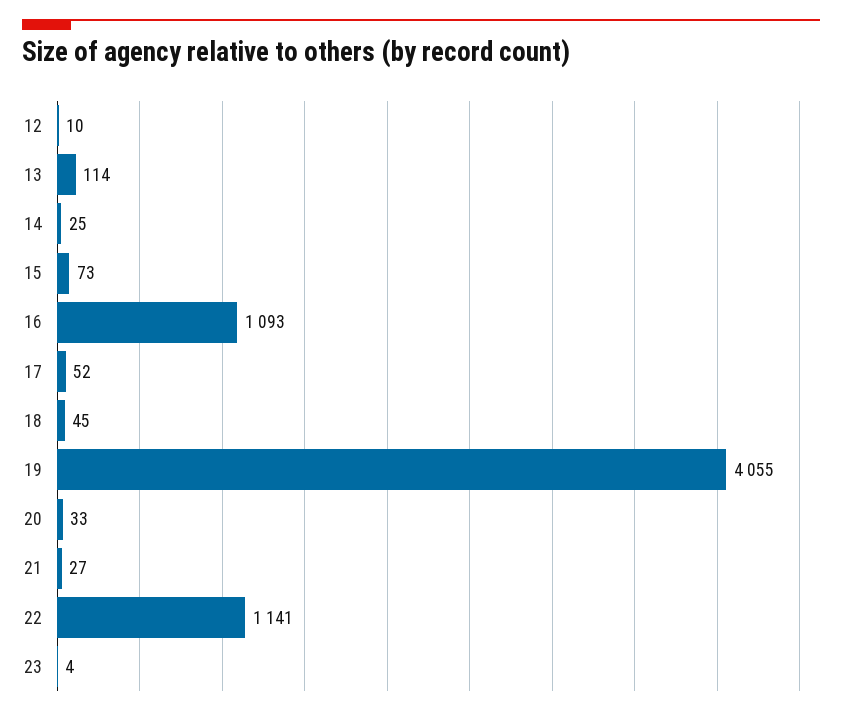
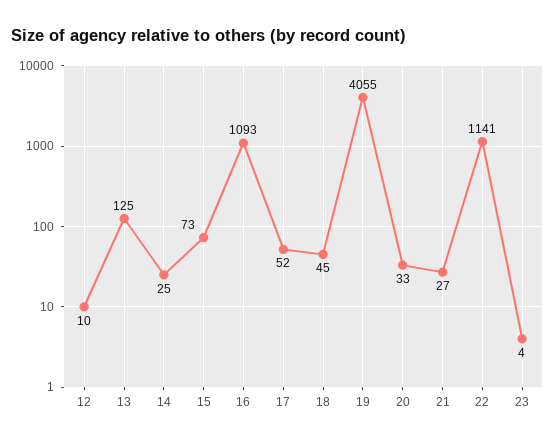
13: 114 -> 125

